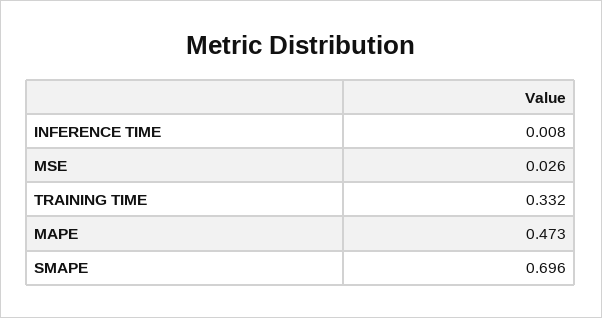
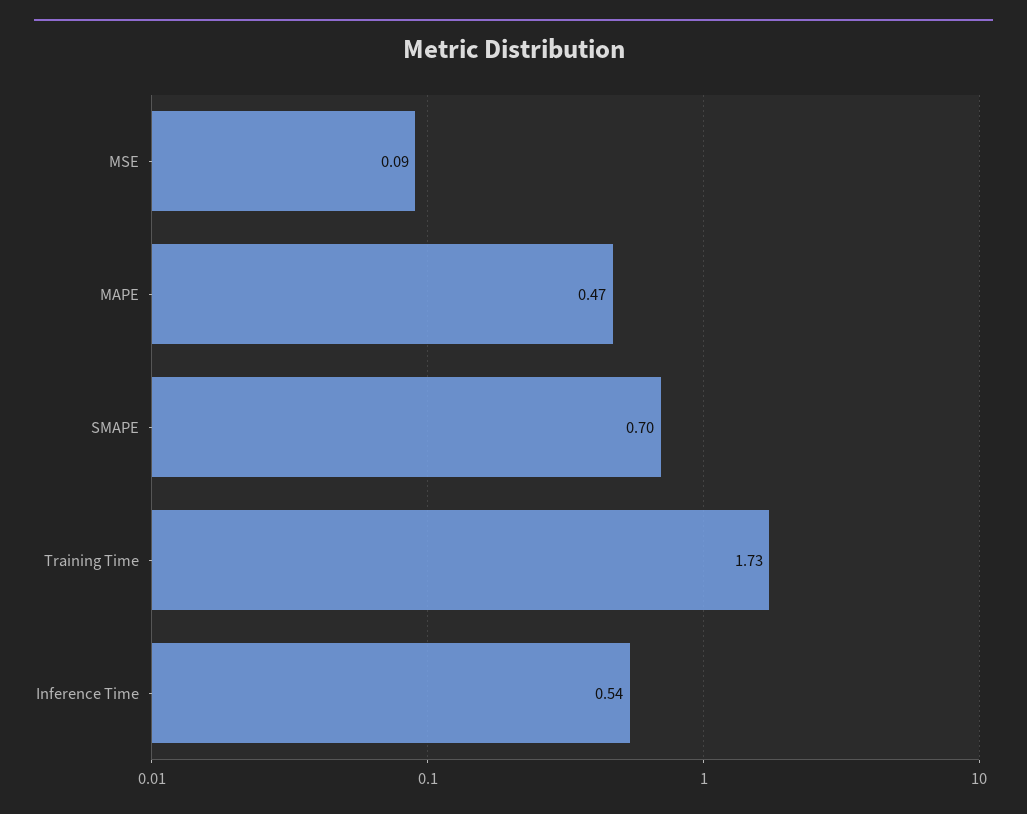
INFERENCE TIME: 0.008 -> 0.54
MSE: 0.026 -> 0.09
TRAINING TIME: 0.332 -> 1.73

